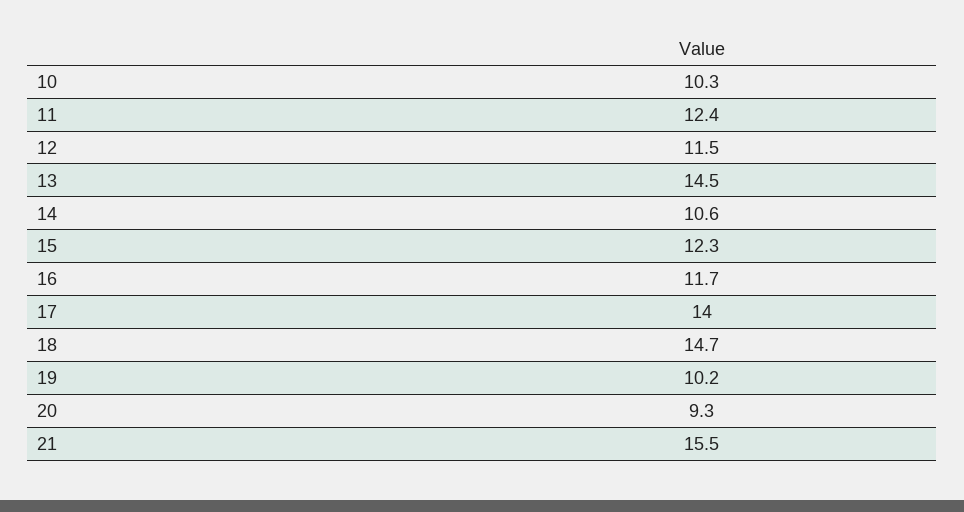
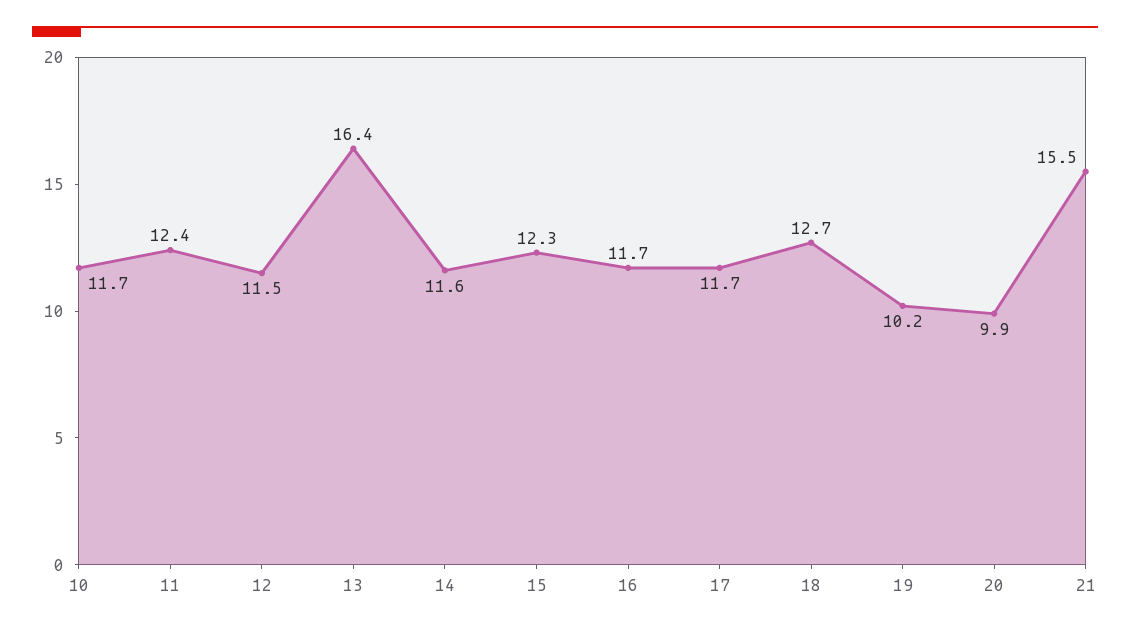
10: 10.3 -> 11.7
13: 14.5 -> 16.4
14: 10.6 -> 11.6
17: 14 -> 11.7
18: 14.7 -> 12.7
20: 9.3 -> 9.9

